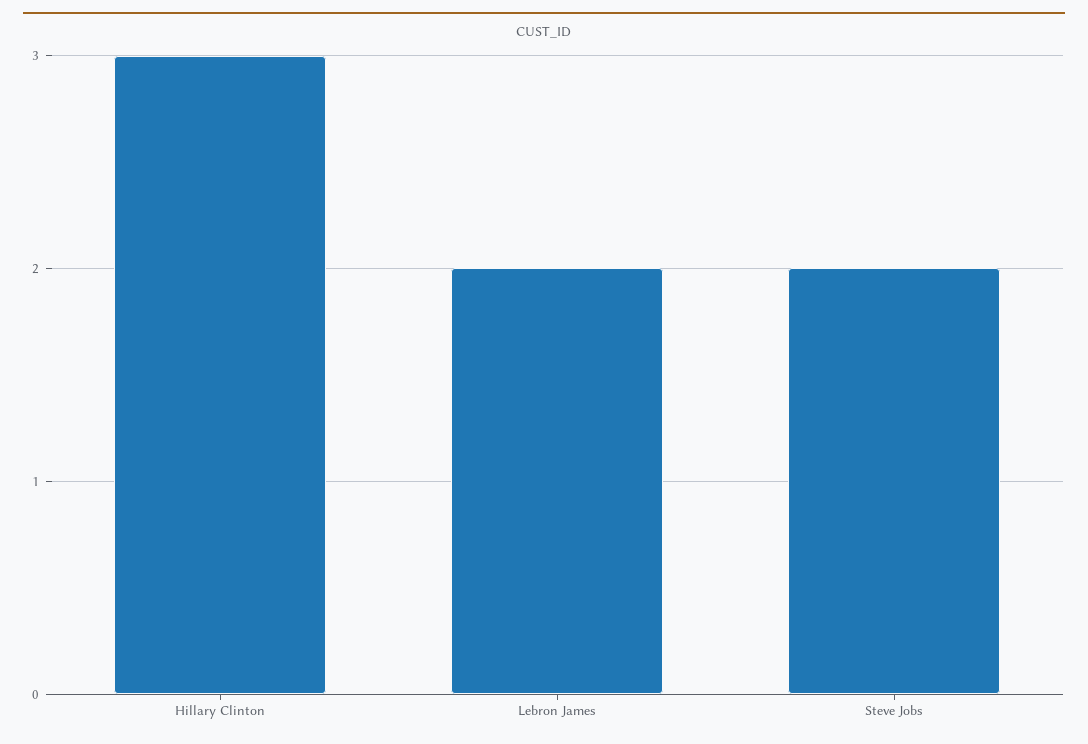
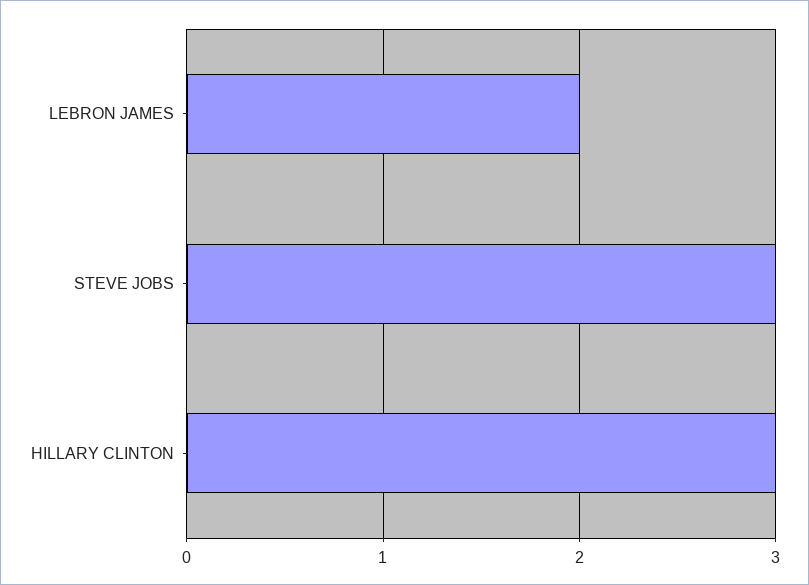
Steve Jobs: 2 -> 3

